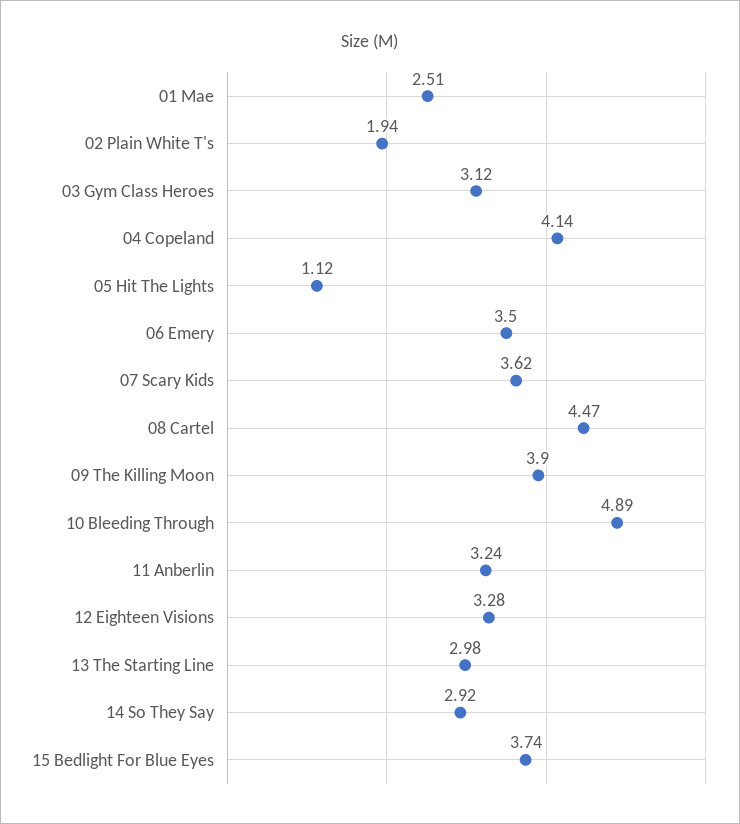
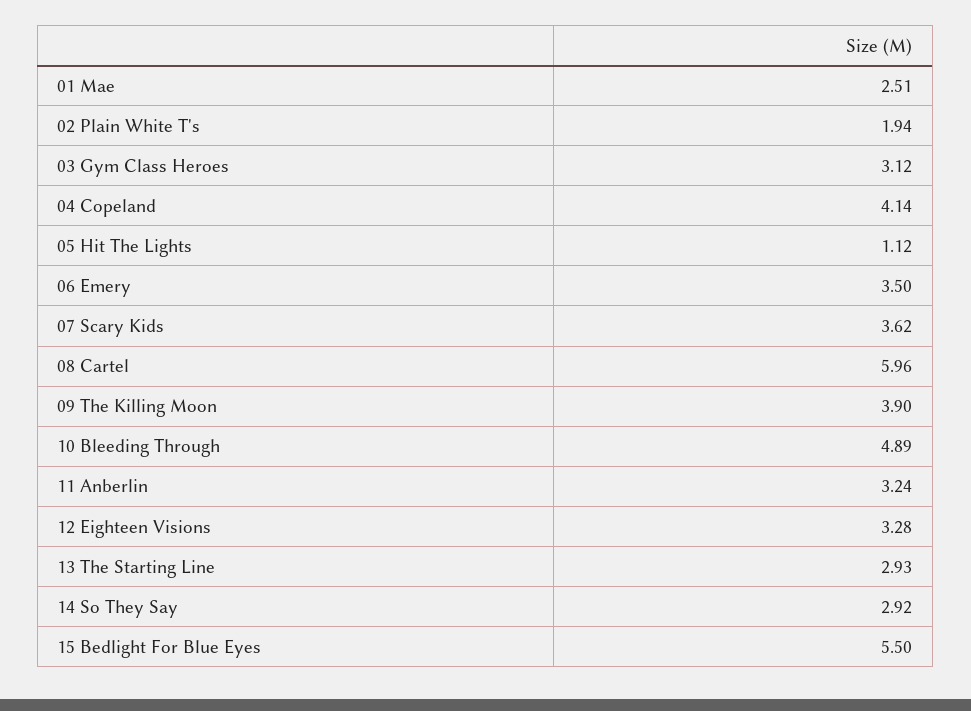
08 Cartel: 4.47 -> 5.96
13 The Starting Line: 2.98 -> 2.93
15 Bedlight For Blue Eyes: 3.74 -> 5.5

